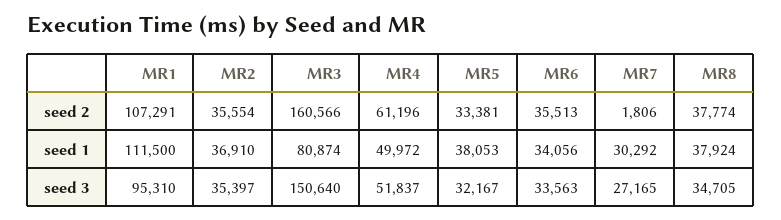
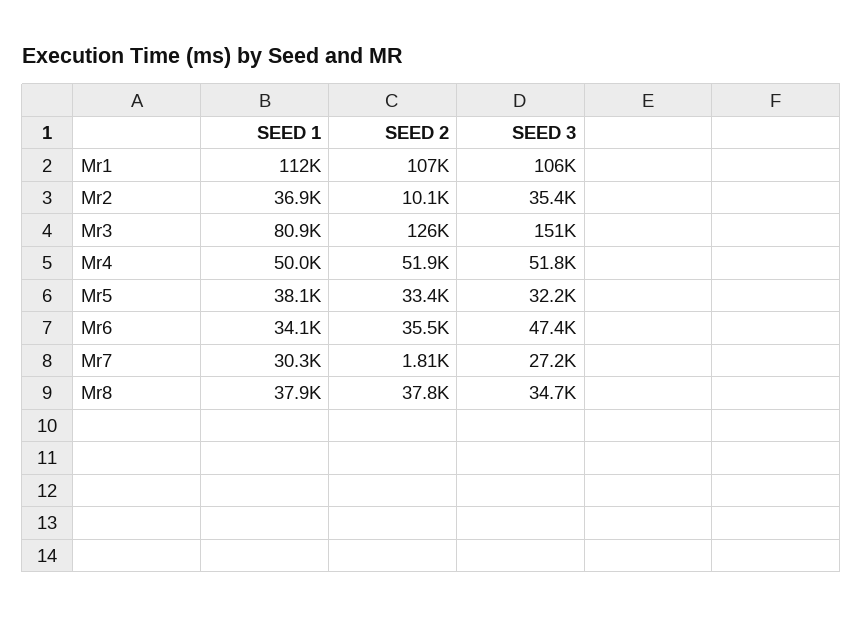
MR2, seed 2: 35554 -> 10100
MR3, seed 2: 160566 -> 126000
MR4, seed 2: 61196 -> 51900
MR1, seed 3: 95310 -> 106000
MR6, seed 3: 33563 -> 47400

